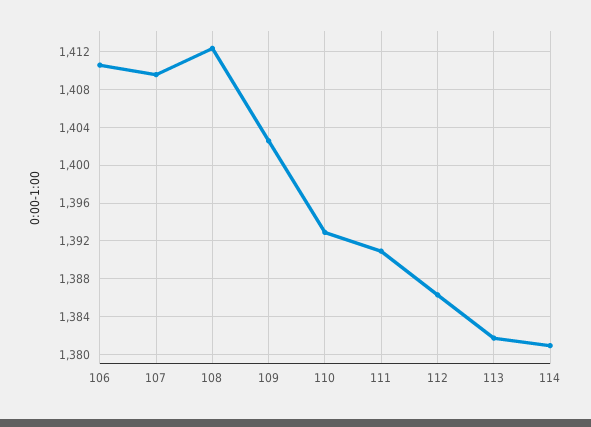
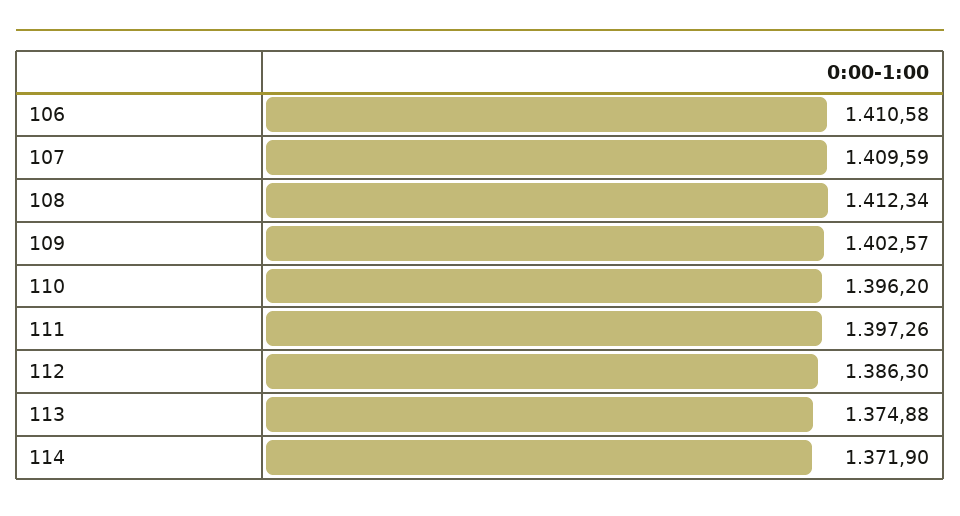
110: 1393 -> 1396.2
111: 1391 -> 1397.26
113: 1382 -> 1374.88
114: 1381 -> 1371.9

